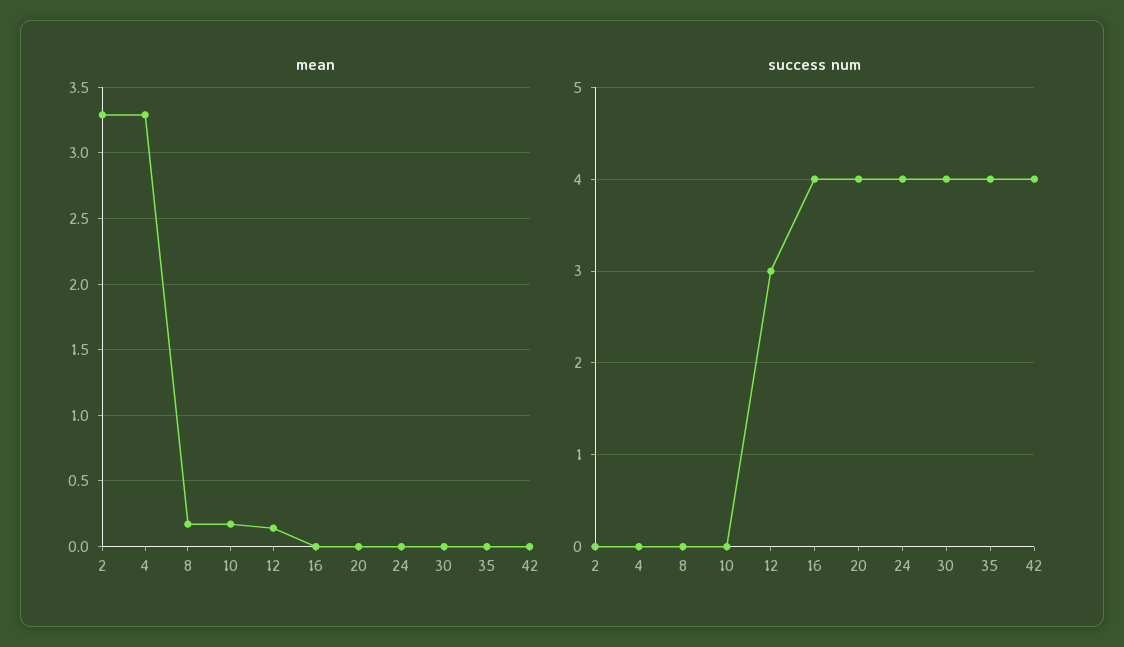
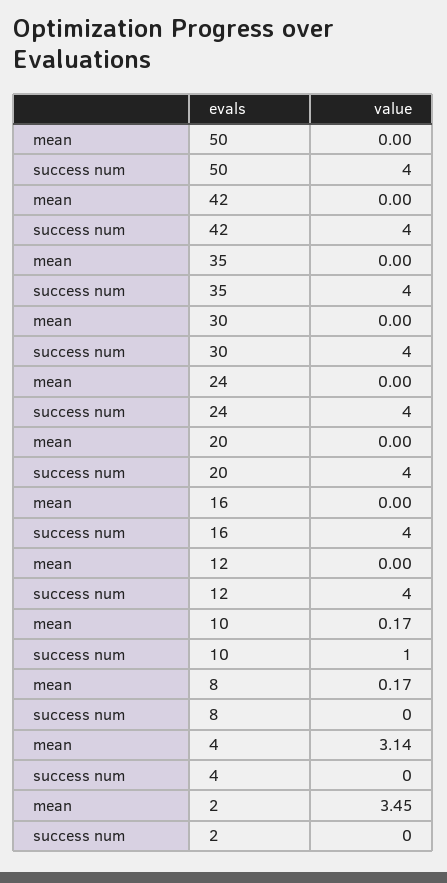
mean, 2: 3.3 -> 3.45
mean, 4: 3.3 -> 3.14
mean, 12: 0.15 -> 0
success num, 10: 0 -> 1
success num, 12: 3 -> 4
mean, 50: none -> 0
success num, 50: none -> 4

